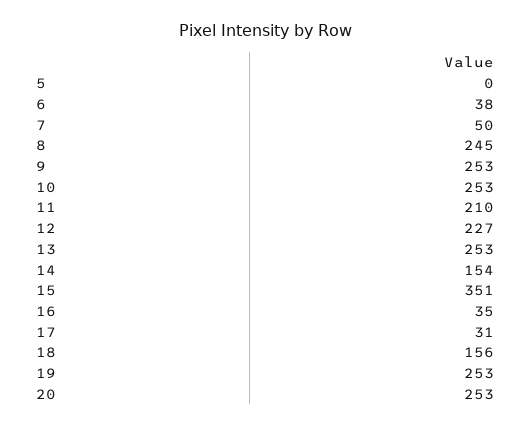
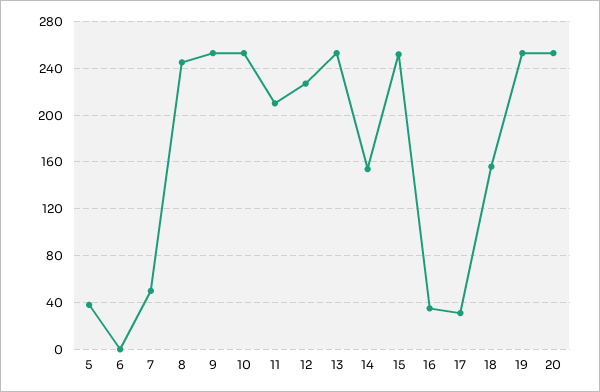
5: 0 -> 40
6: 38 -> 0
15: 351 -> 250

